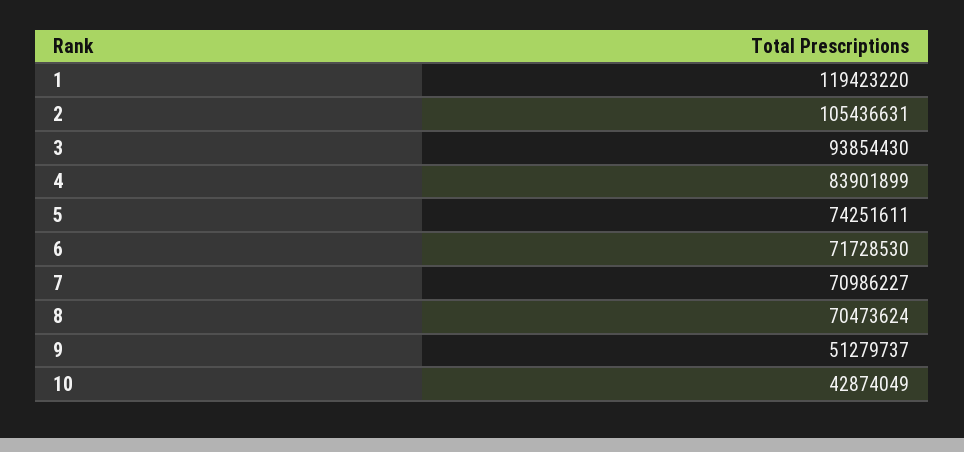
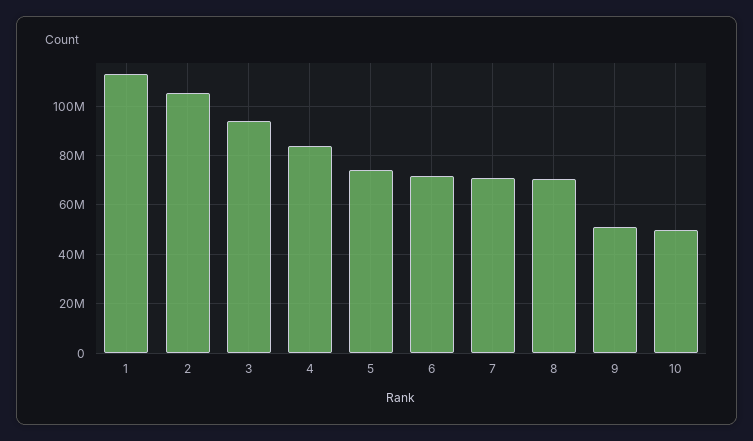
1: 119423220 -> 112500000
10: 42874049 -> 50000000

